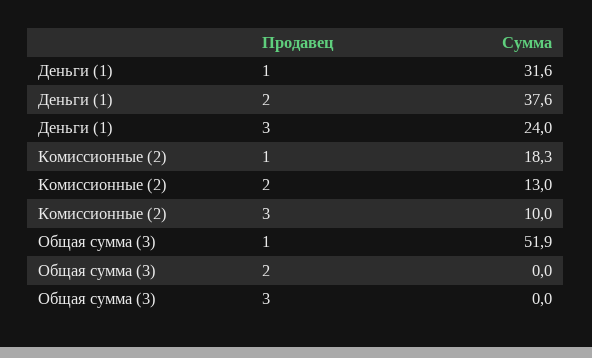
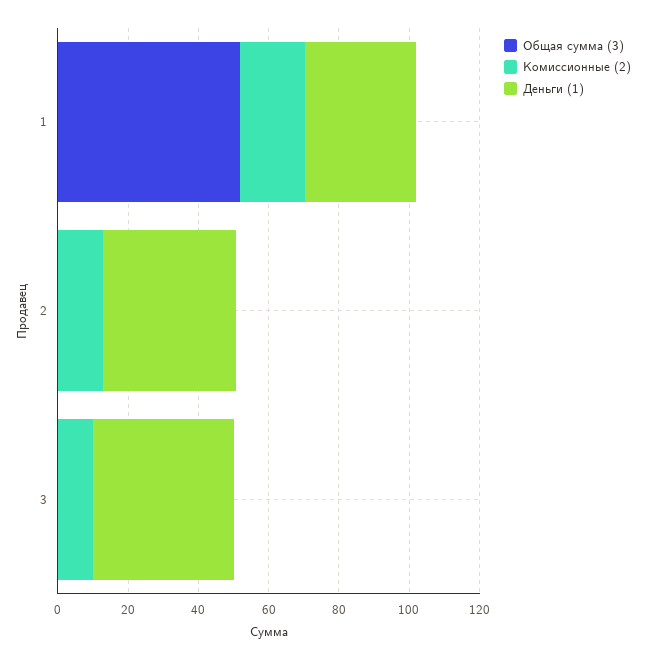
Деньги (1), 3: 24 -> 40

